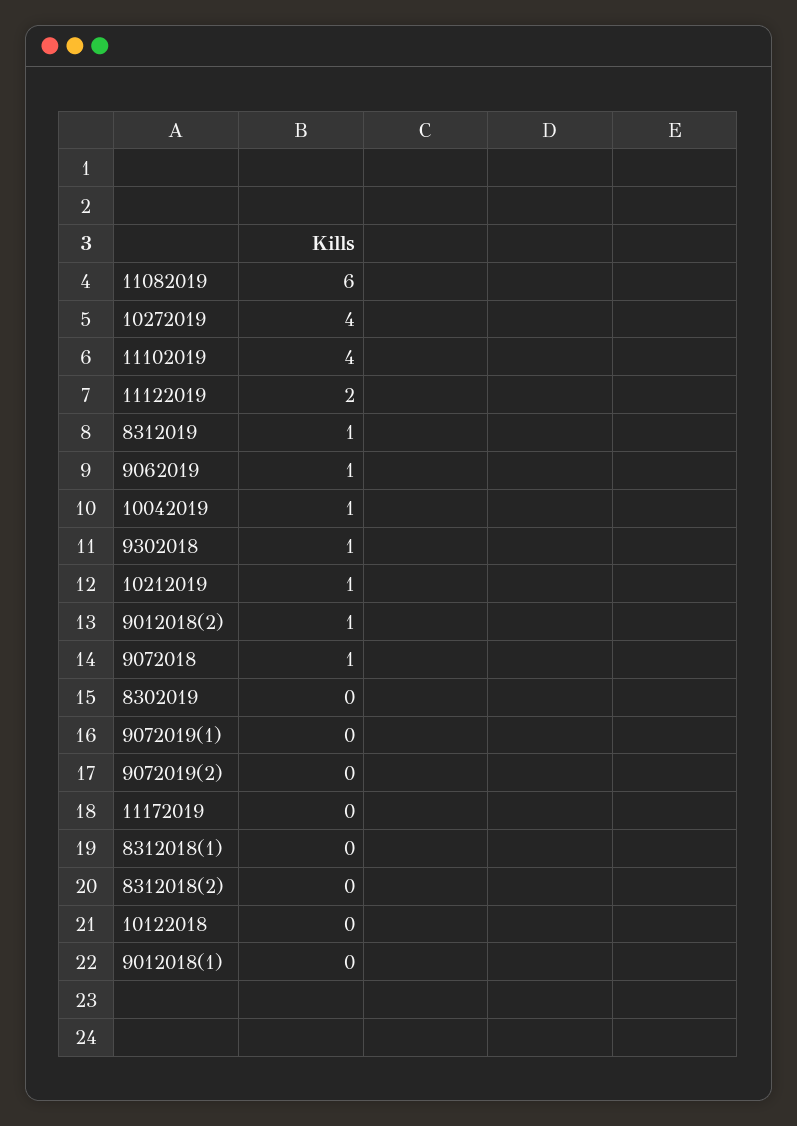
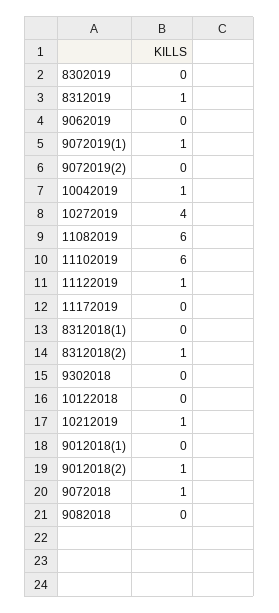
11102019: 4 -> 6
11122019: 2 -> 1
9062019: 1 -> 0
9302018: 1 -> 0
9072019(1): 0 -> 1
8312018(2): 0 -> 1
9082018: none -> 0

